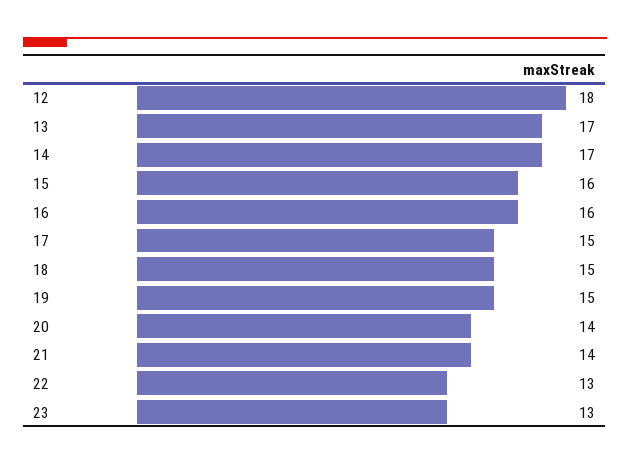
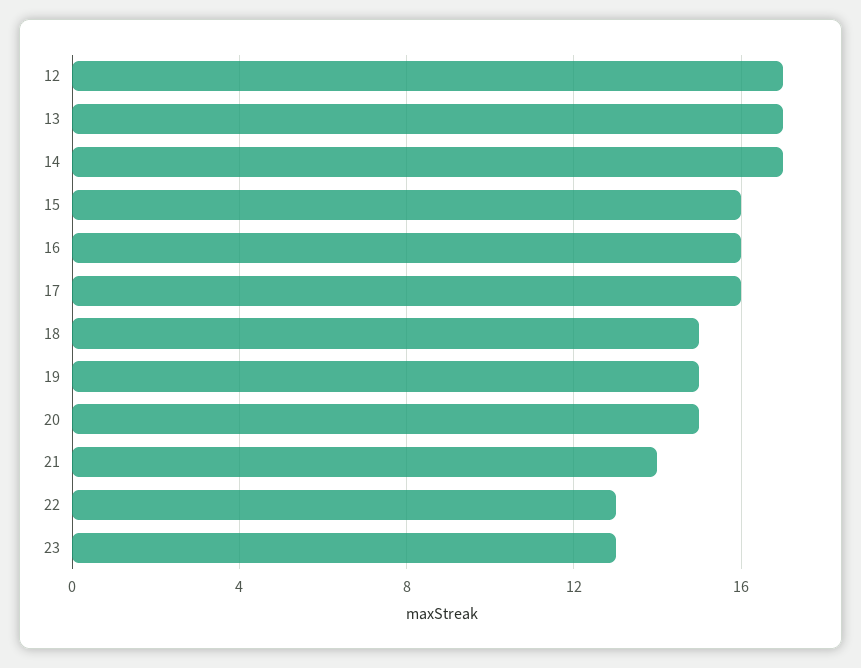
12: 18 -> 17
17: 15 -> 16
20: 14 -> 15

